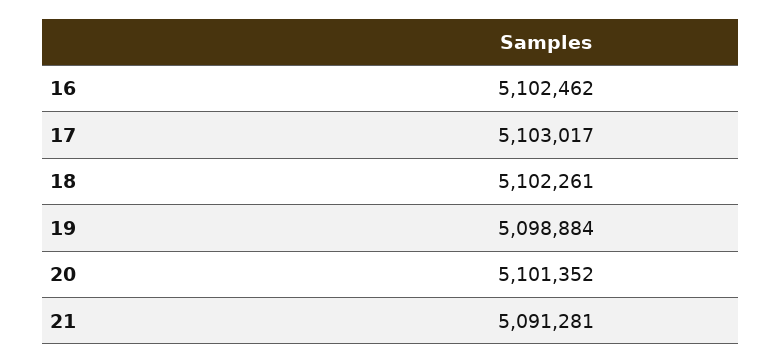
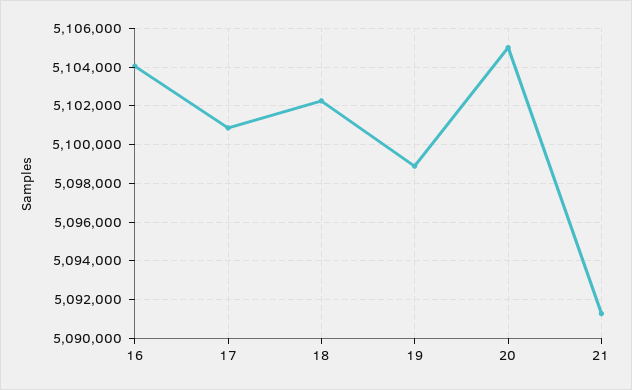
16: 5102462 -> 5104000
17: 5103017 -> 5101000
20: 5101352 -> 5105000

